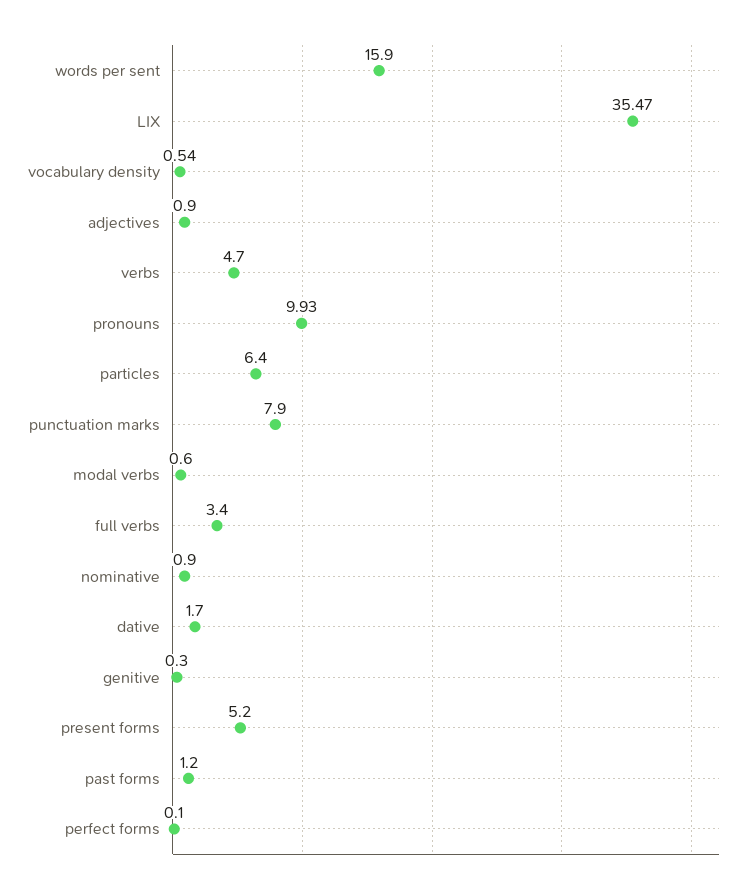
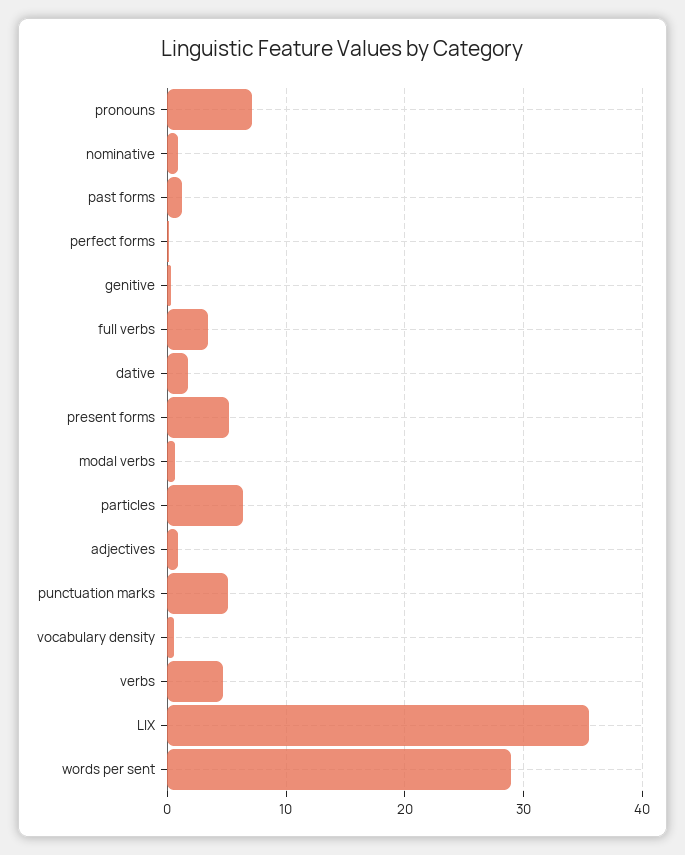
words per sent: 15.9 -> 29
pronouns: 9.93 -> 7
punctuation marks: 7.9 -> 5

